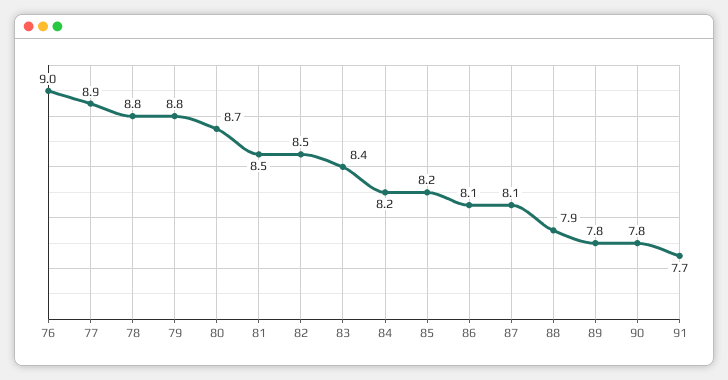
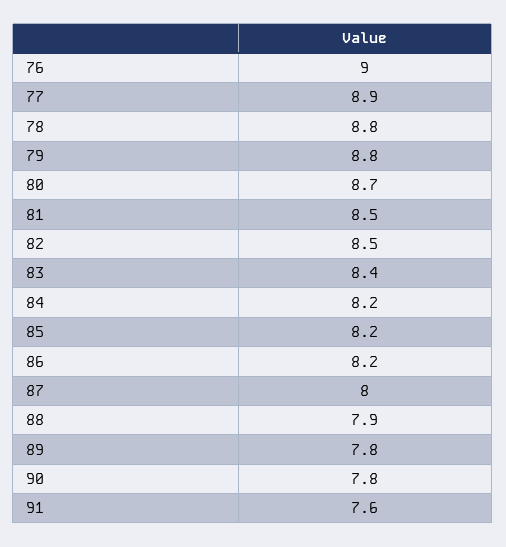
86: 8.1 -> 8.2
87: 8.1 -> 8
91: 7.7 -> 7.6

